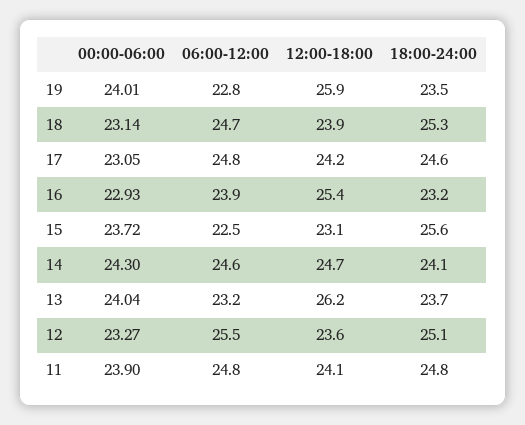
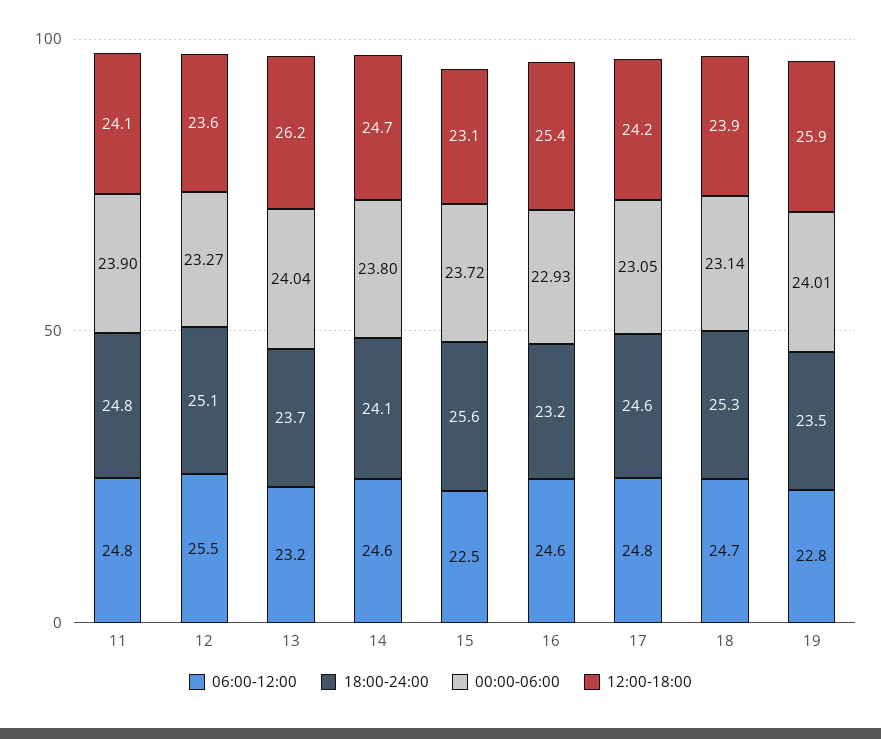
06:00-12:00, 16: 23.9 -> 24.6
00:00-06:00, 14: 24.3 -> 23.8

